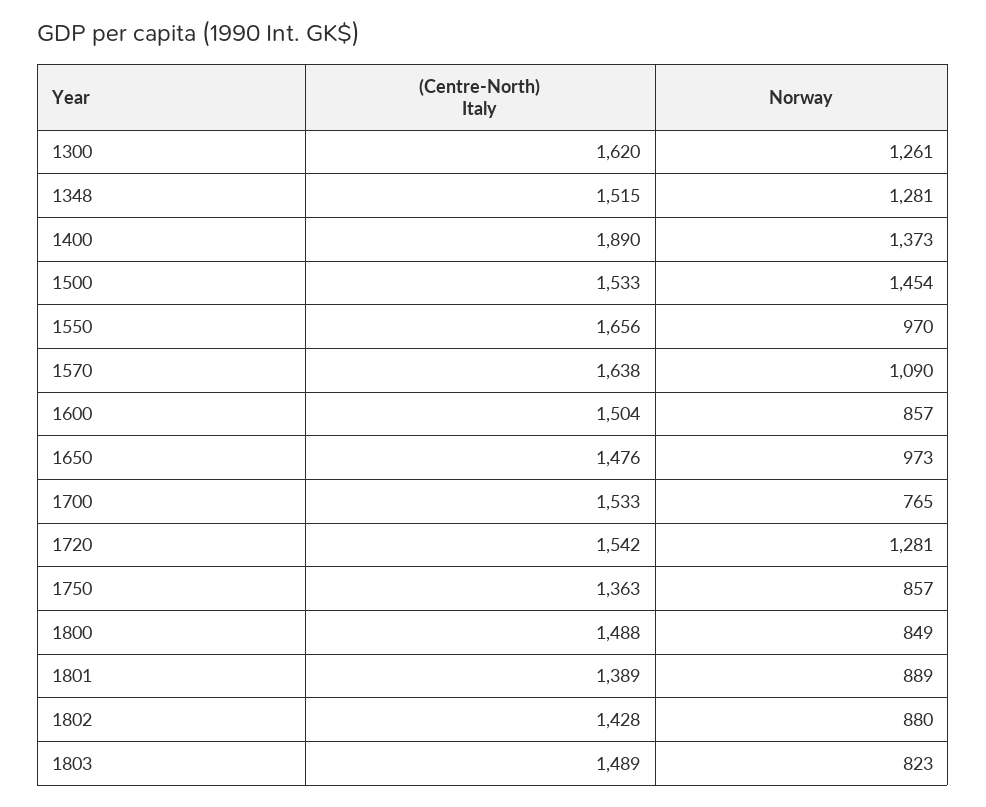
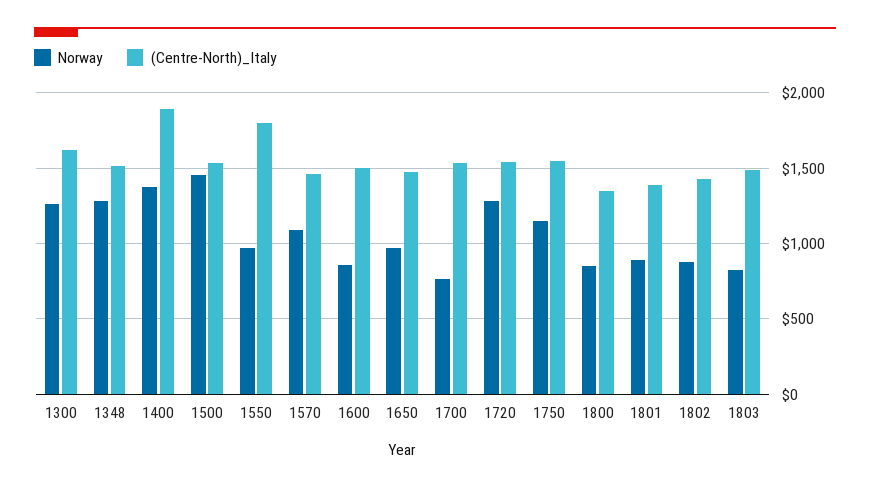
(Centre-North) Italy, 1550: 1656 -> 1800
(Centre-North) Italy, 1570: 1638 -> 1450
(Centre-North) Italy, 1750: 1363 -> 1550
Norway, 1750: 857 -> 1150
(Centre-North) Italy, 1800: 1488 -> 1350

